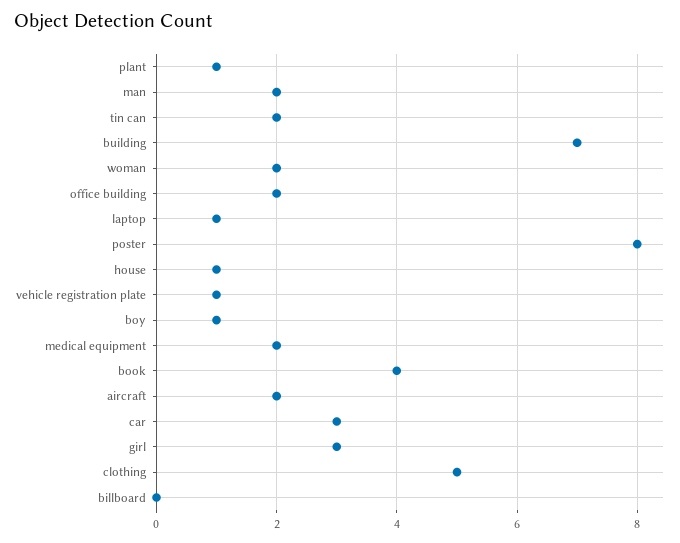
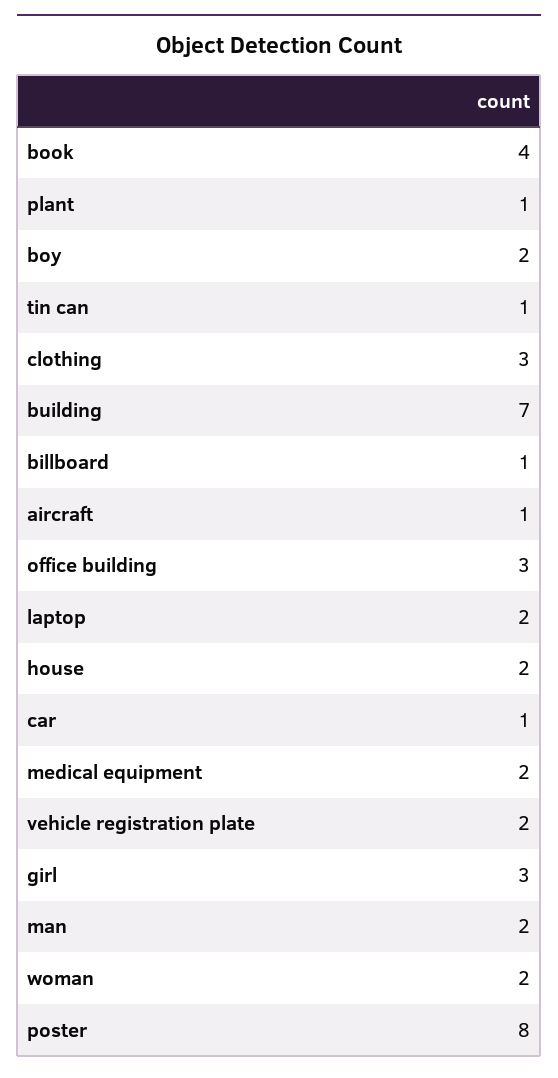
tin can: 2 -> 1
office building: 2 -> 3
laptop: 1 -> 2
house: 1 -> 2
vehicle registration plate: 1 -> 2
boy: 1 -> 2
aircraft: 2 -> 1
car: 3 -> 1
clothing: 5 -> 3
billboard: 0 -> 1

